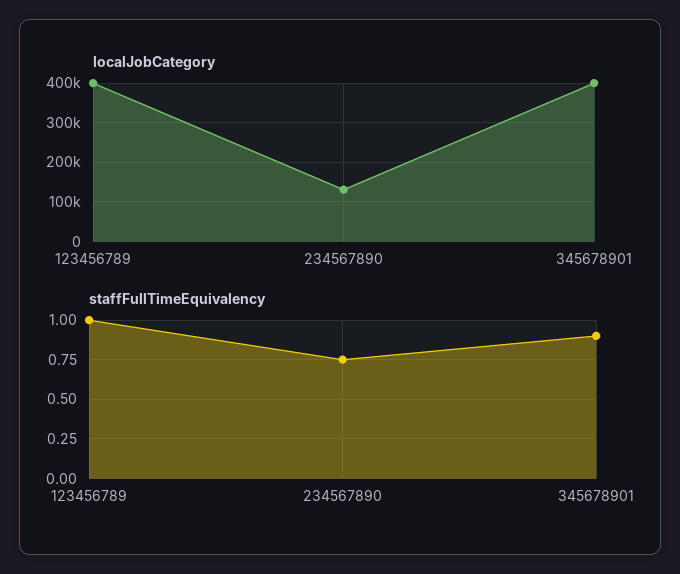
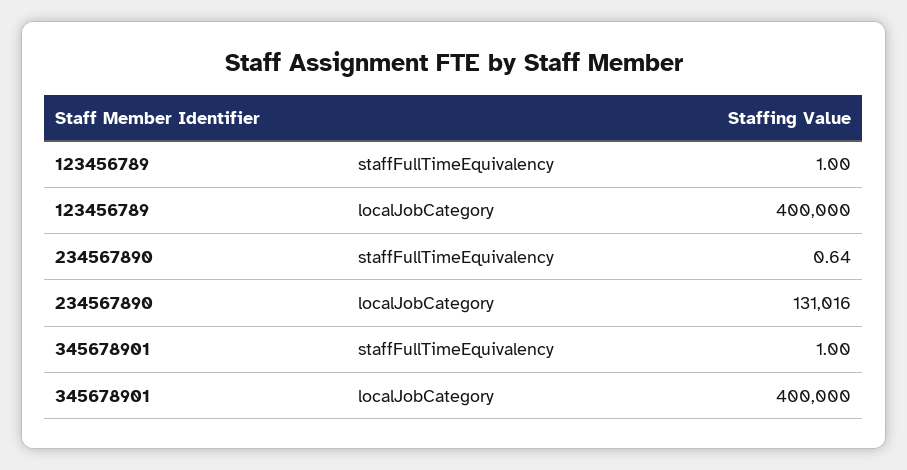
staffFullTimeEquivalency, 234567890: 0.75 -> 0.64
staffFullTimeEquivalency, 345678901: 0.9 -> 1

